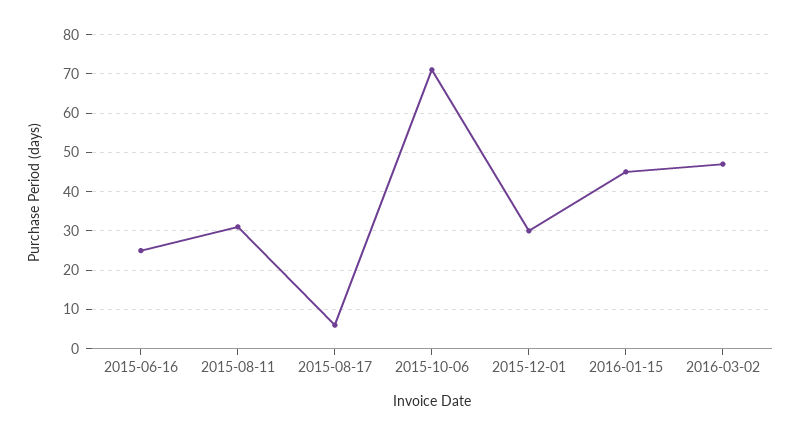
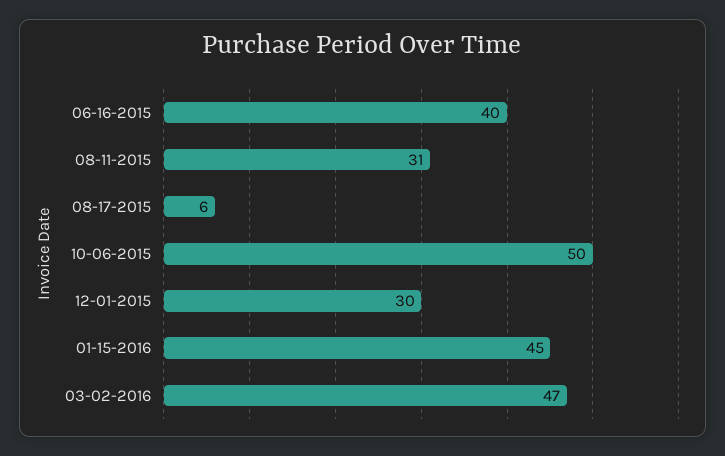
2015-06-16: 25 -> 40
2015-10-06: 70 -> 50

